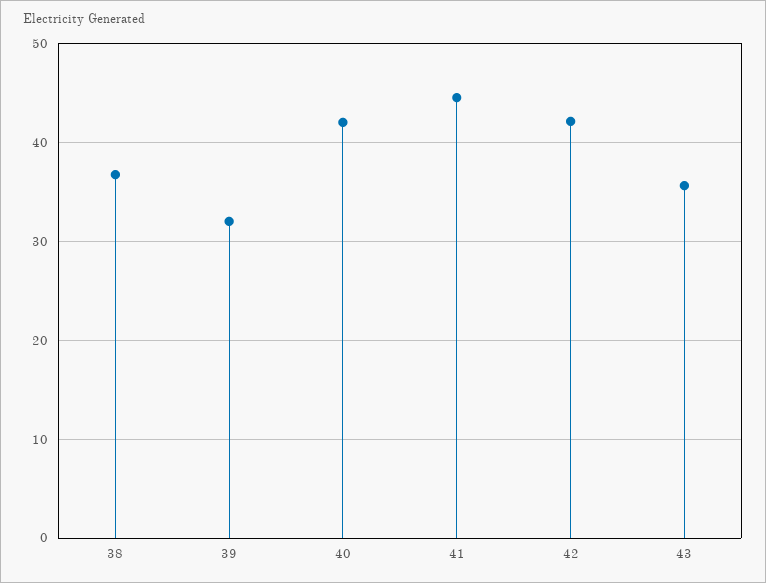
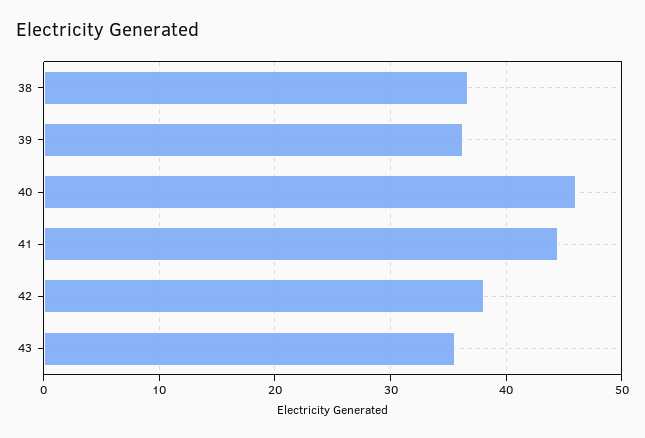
39: 32 -> 36
40: 42 -> 46
42: 42 -> 38

